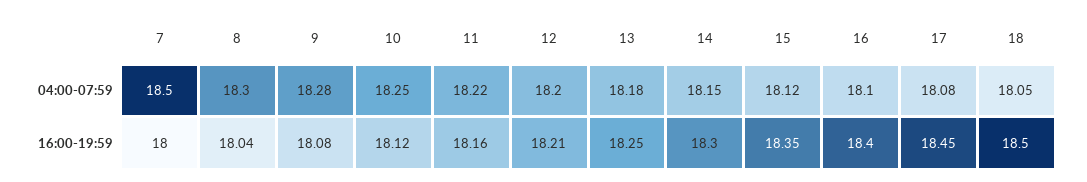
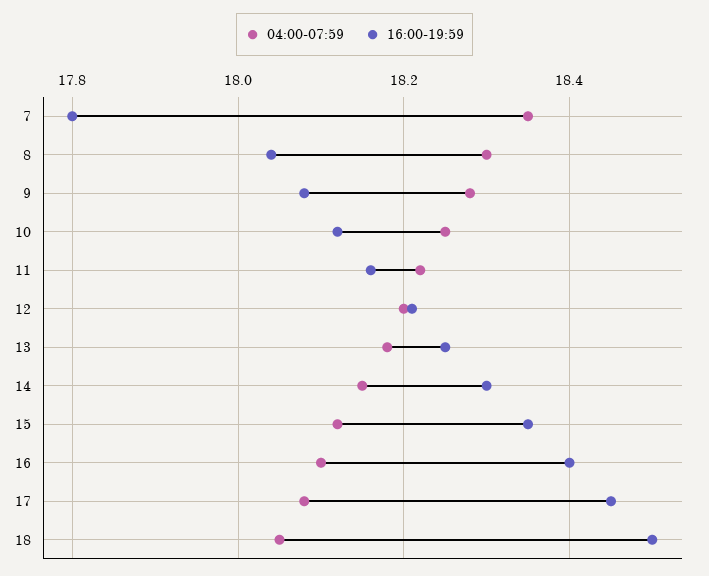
04:00-07:59, 7: 18.5 -> 18.35
16:00-19:59, 7: 18 -> 17.8

